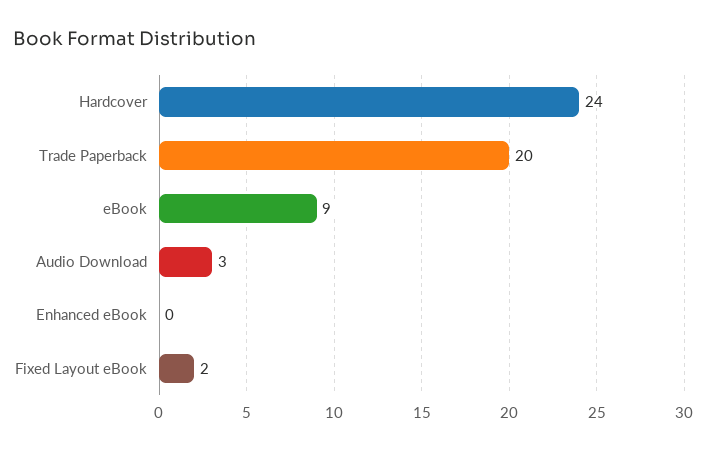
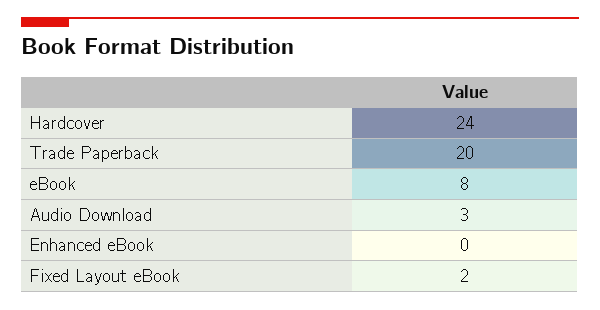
eBook: 9 -> 8

